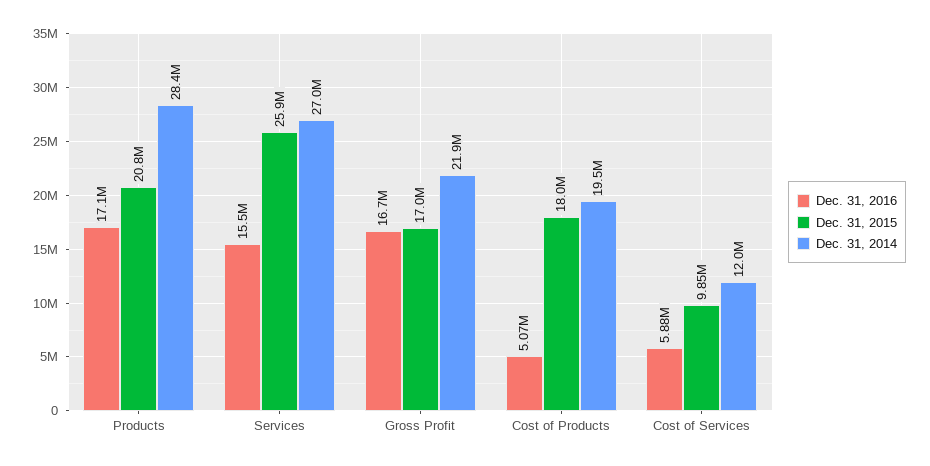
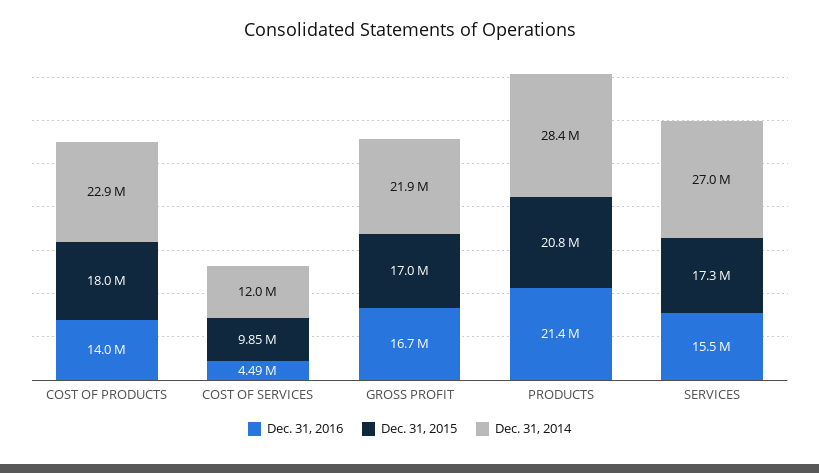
Dec. 31, 2016, Products: 17100000 -> 21400000
Dec. 31, 2015, Services: 25900000 -> 17300000
Dec. 31, 2016, Cost of Products: 5070000 -> 14000000
Dec. 31, 2014, Cost of Products: 19500000 -> 22900000
Dec. 31, 2016, Cost of Services: 5880000 -> 4490000

